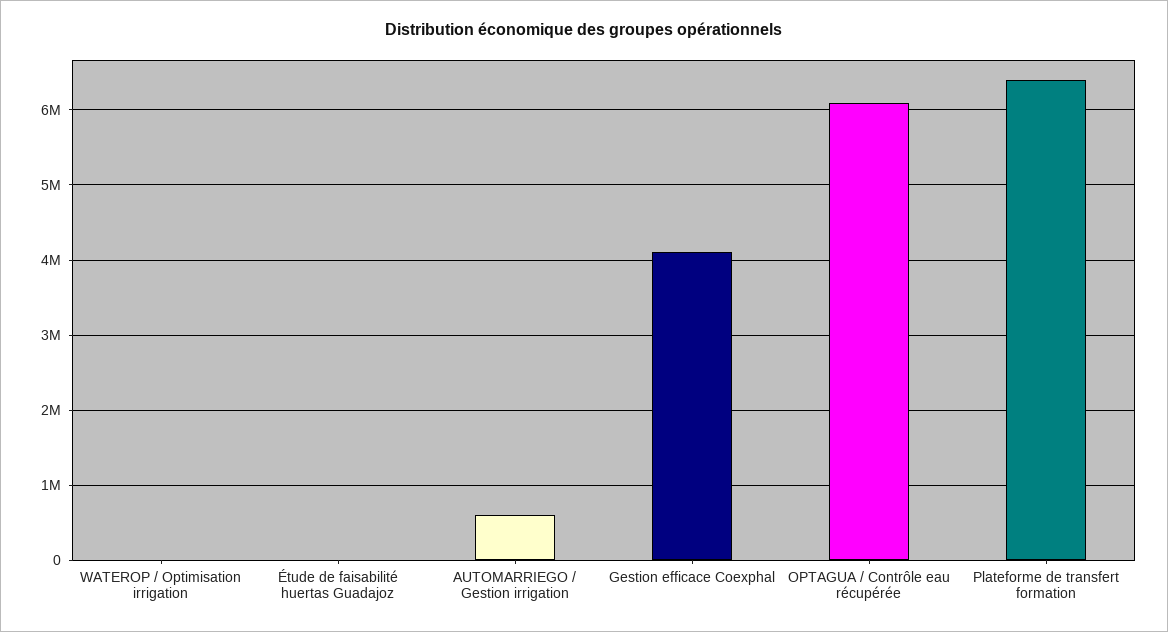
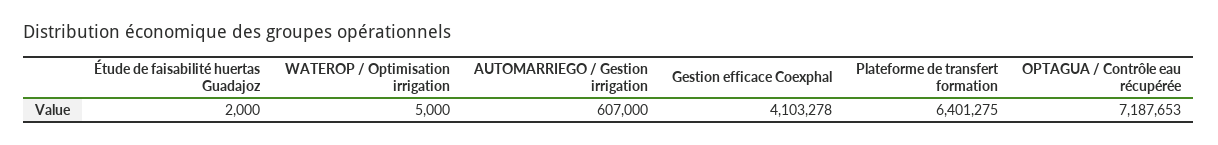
OPTAGUA / Contrôle eau récupérée: 6100000 -> 7187653

